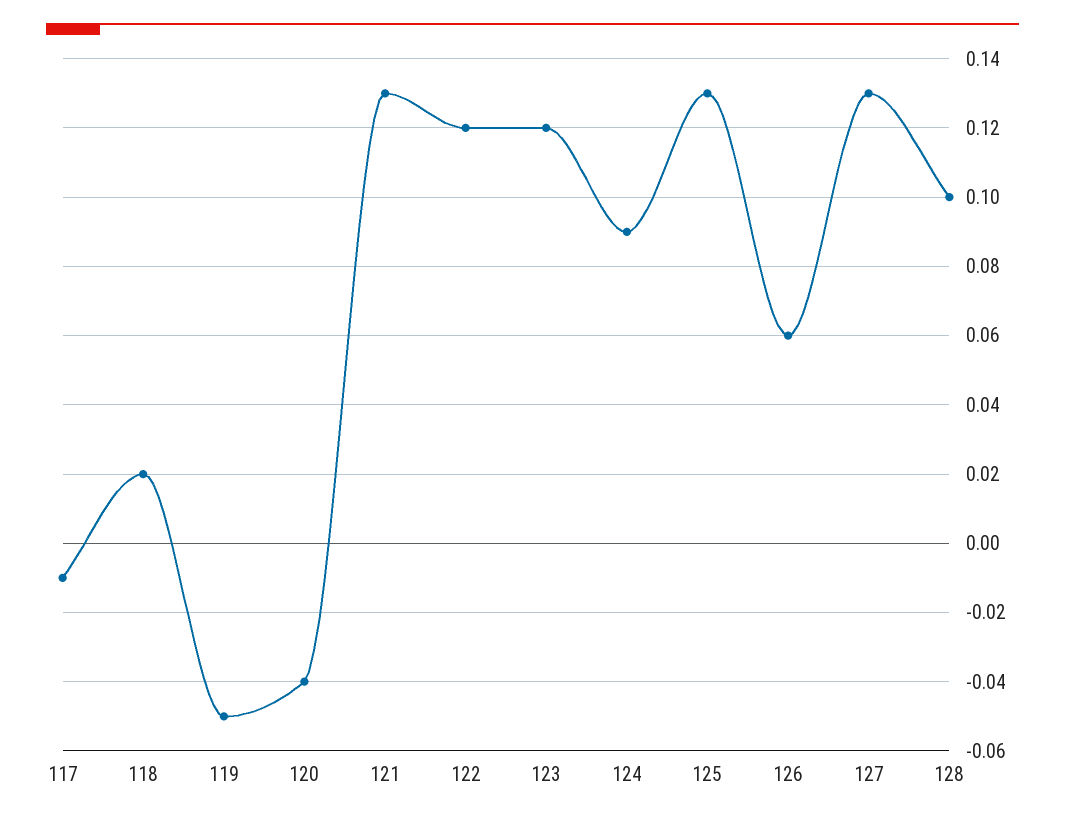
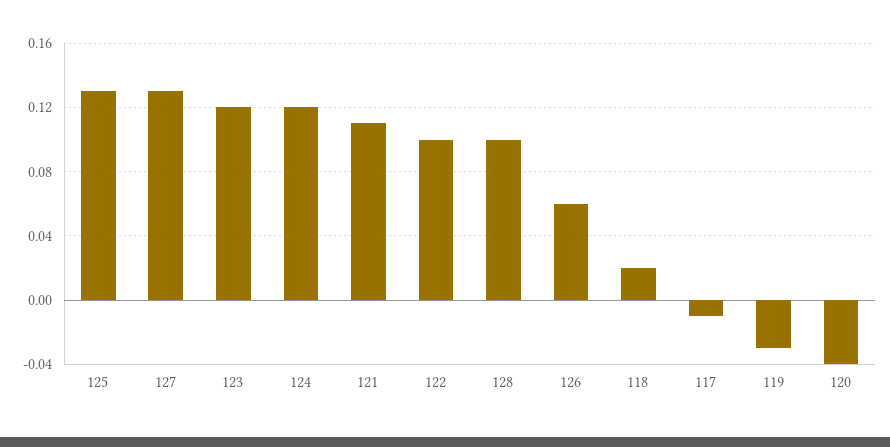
119: -0.05 -> -0.03
121: 0.13 -> 0.11
122: 0.12 -> 0.1
124: 0.09 -> 0.12

